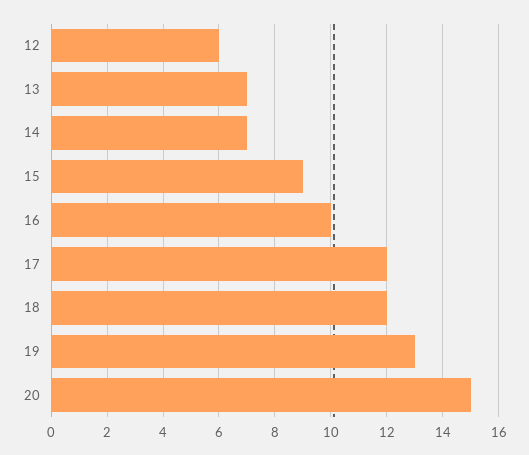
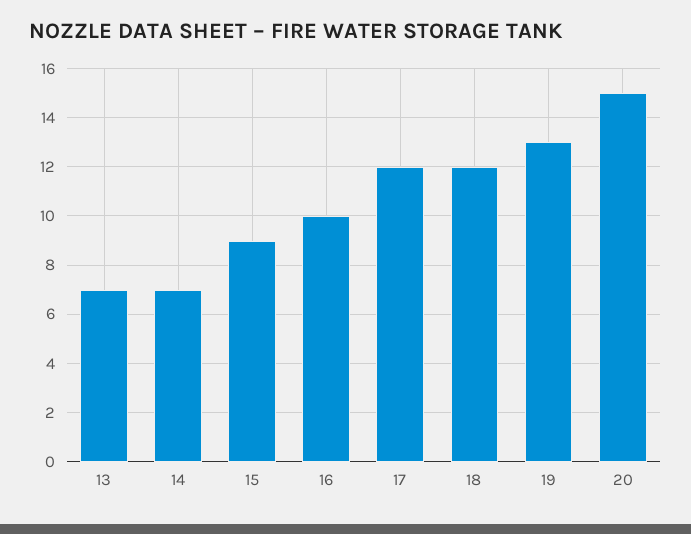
12: 6 -> none

